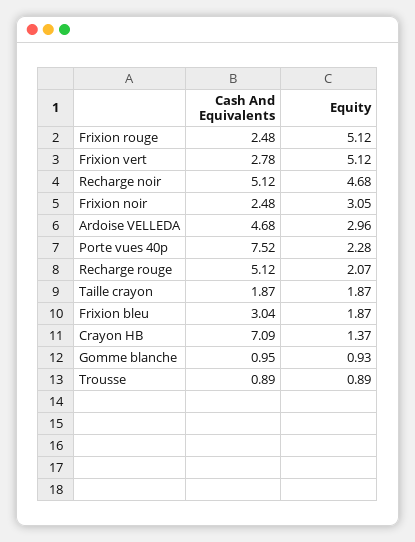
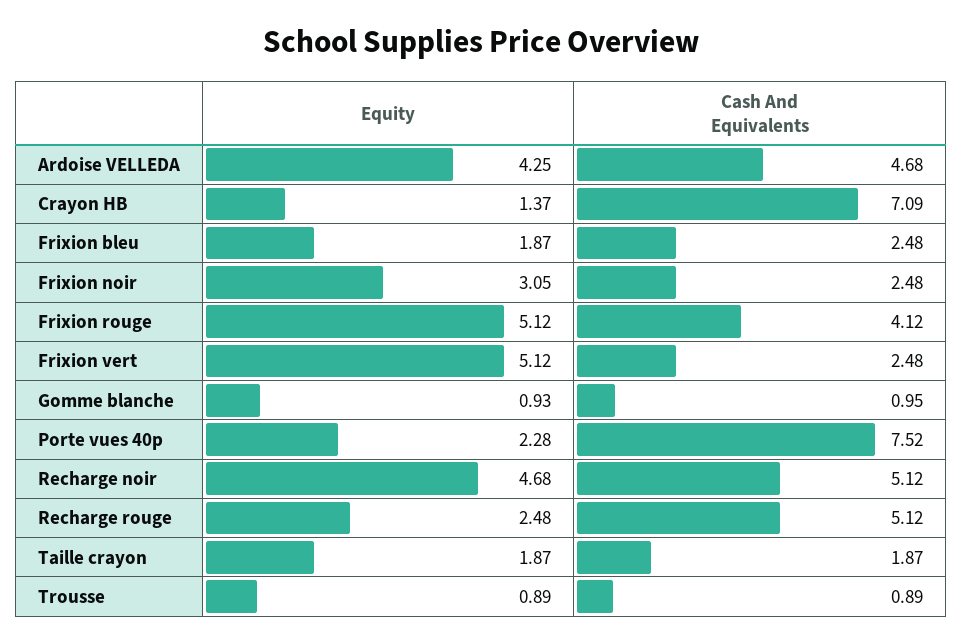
Cash And Equivalents, Frixion rouge: 2.48 -> 4.12
Cash And Equivalents, Frixion vert: 2.78 -> 2.48
Equity, Ardoise VELLEDA: 2.96 -> 4.25
Equity, Recharge rouge: 2.07 -> 2.48
Cash And Equivalents, Frixion bleu: 3.04 -> 2.48

